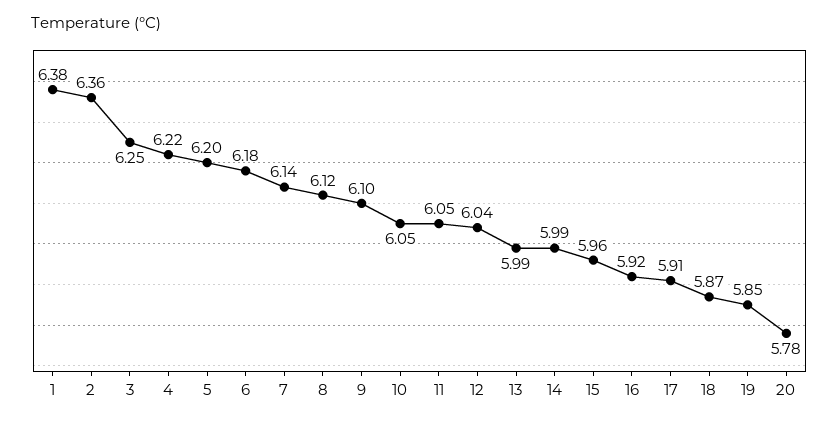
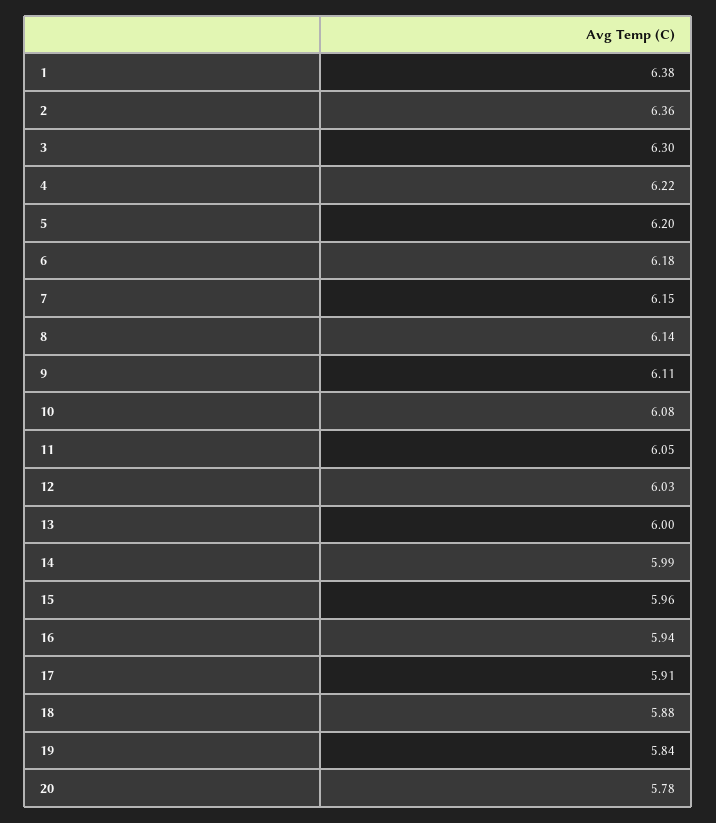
3: 6.25 -> 6.3
7: 6.14 -> 6.15
8: 6.12 -> 6.14
9: 6.1 -> 6.11
10: 6.05 -> 6.08
12: 6.04 -> 6.03
13: 5.99 -> 6
16: 5.92 -> 5.94
18: 5.87 -> 5.88
19: 5.85 -> 5.84

